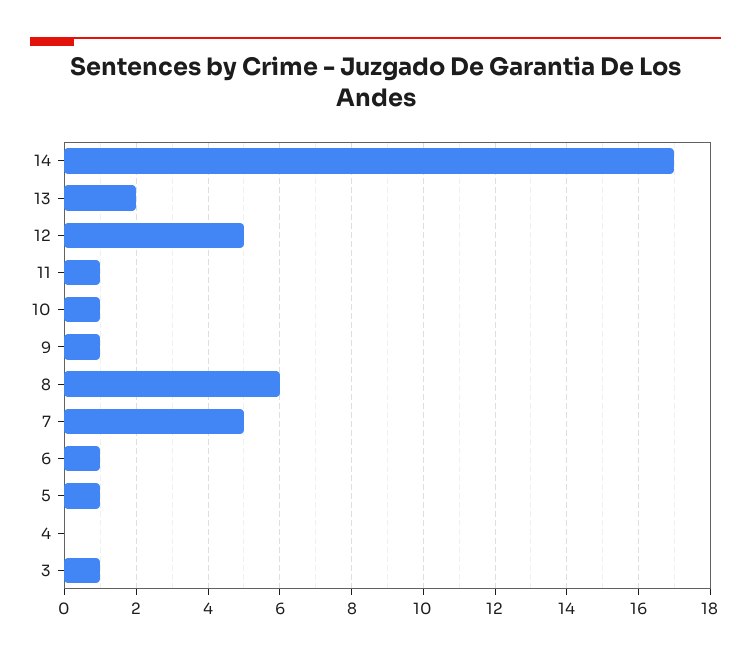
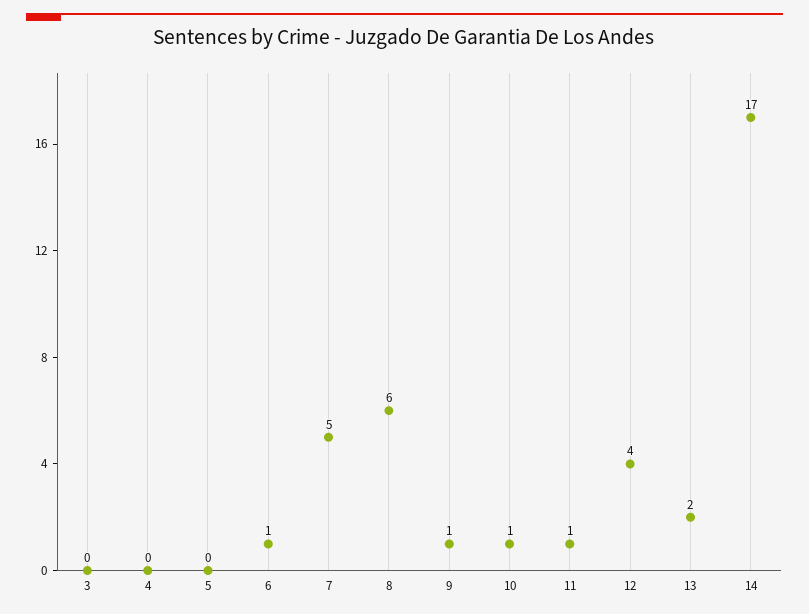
12: 5 -> 4
5: 1 -> 0
3: 1 -> 0

